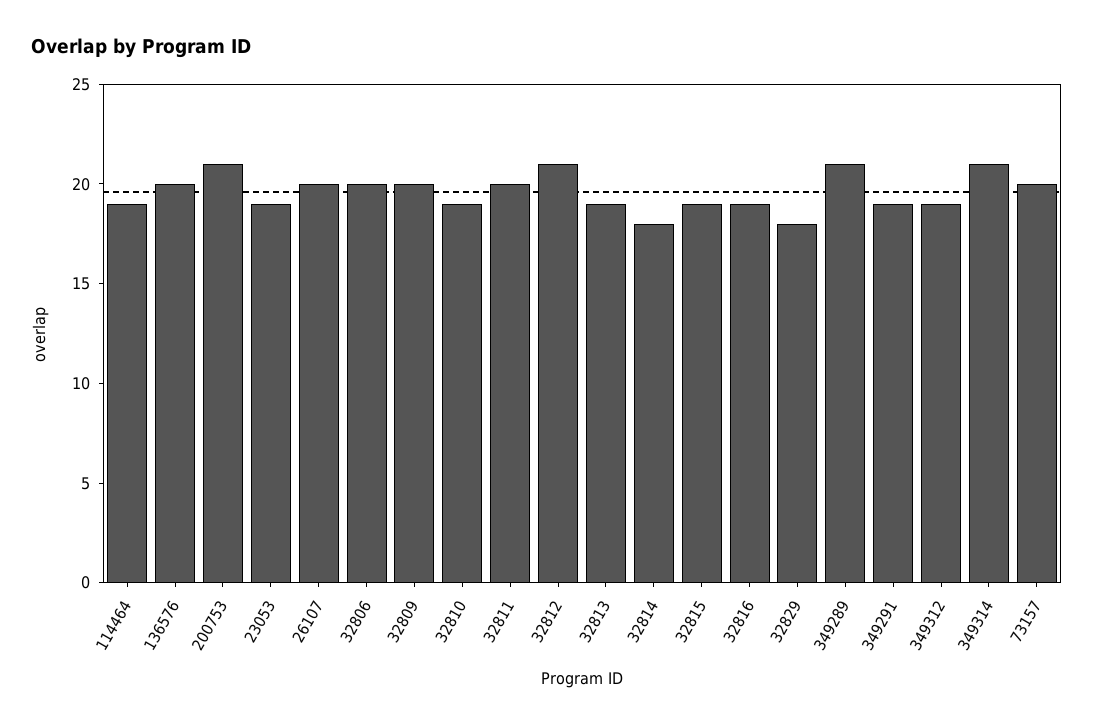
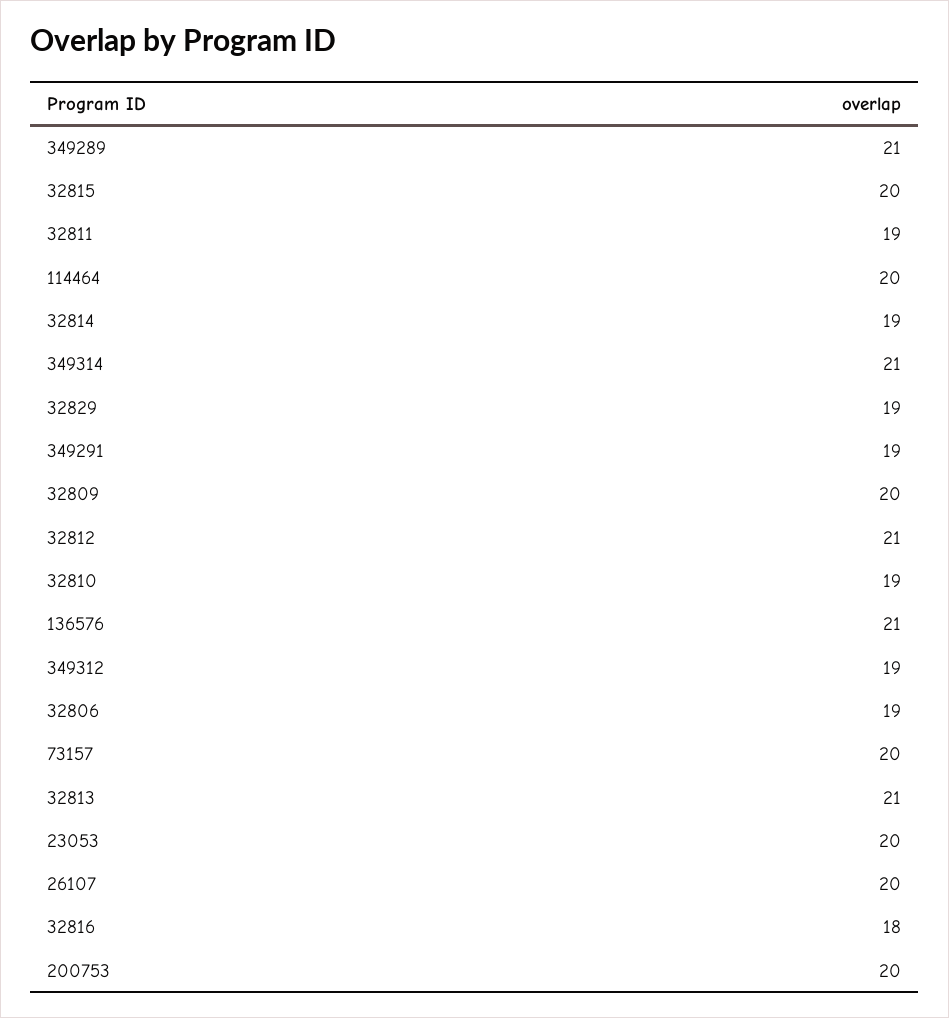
114464: 19 -> 20
136576: 20 -> 21
200753: 21 -> 20
23053: 19 -> 20
32806: 20 -> 19
32811: 20 -> 19
32813: 19 -> 21
32814: 18 -> 19
32815: 19 -> 20
32816: 19 -> 18
32829: 18 -> 19

